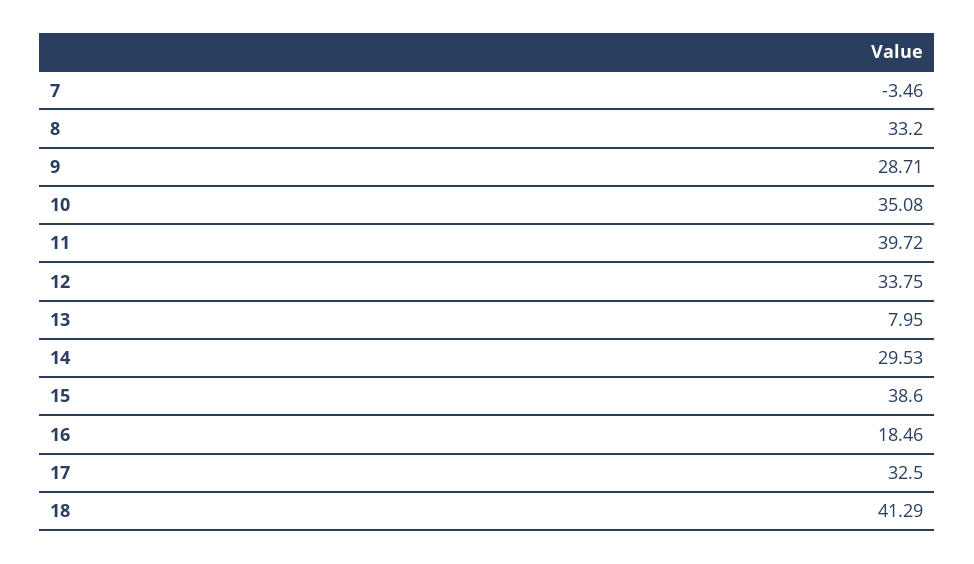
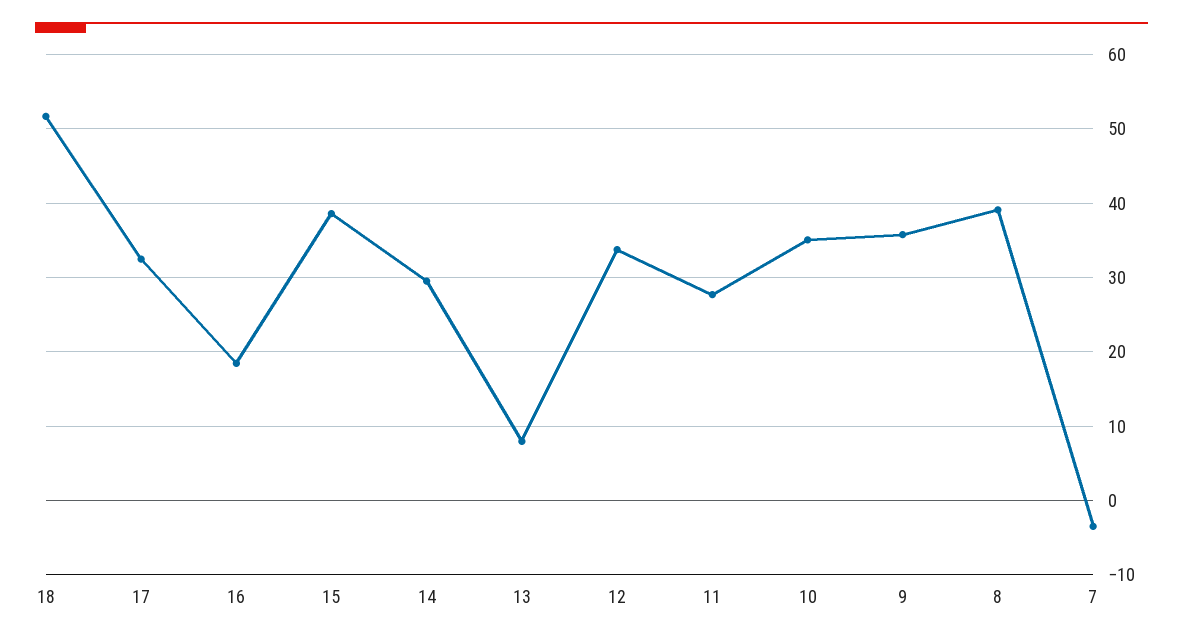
8: 33.2 -> 39
9: 28.71 -> 36
11: 39.72 -> 28
18: 41.29 -> 52

